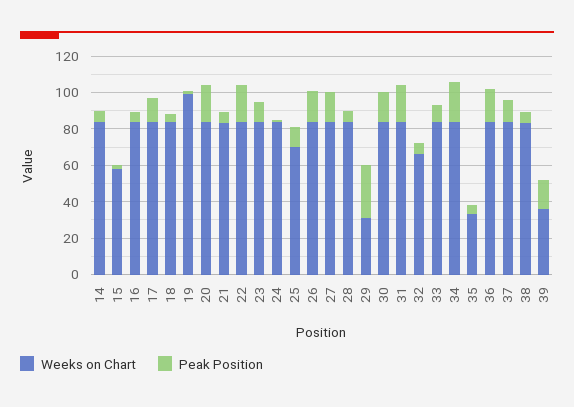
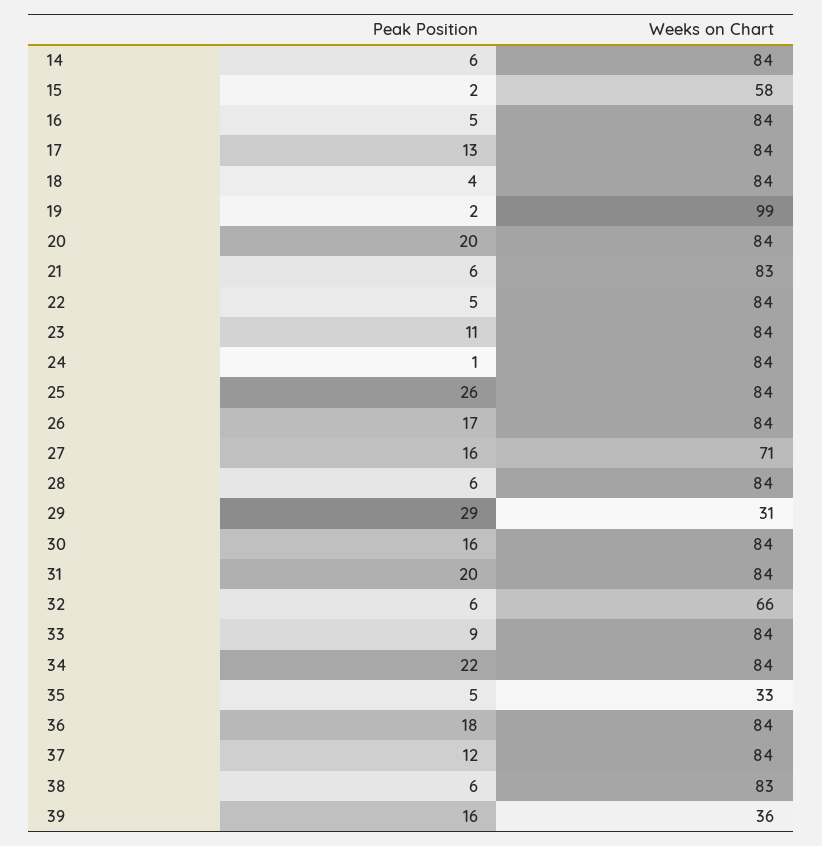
Peak Position, 22: 20 -> 5
Weeks on Chart, 25: 70 -> 84
Peak Position, 25: 10 -> 26
Weeks on Chart, 27: 85 -> 71

